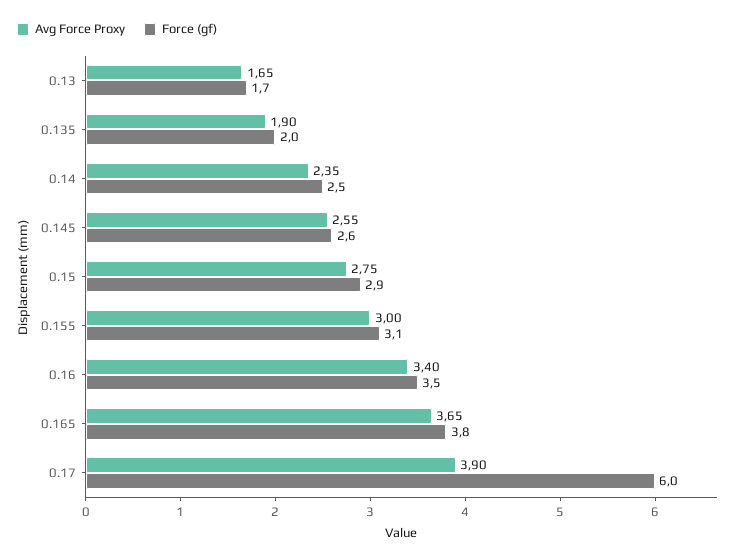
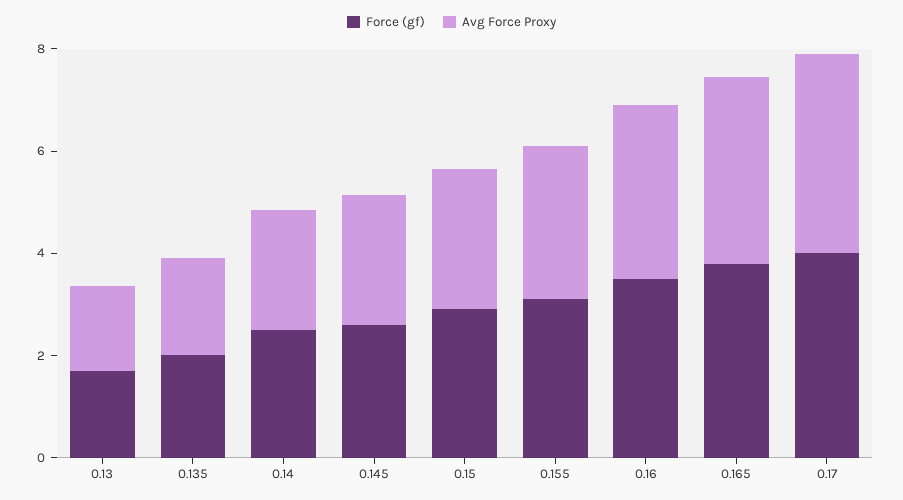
Force (gf), 0.17: 6 -> 4

